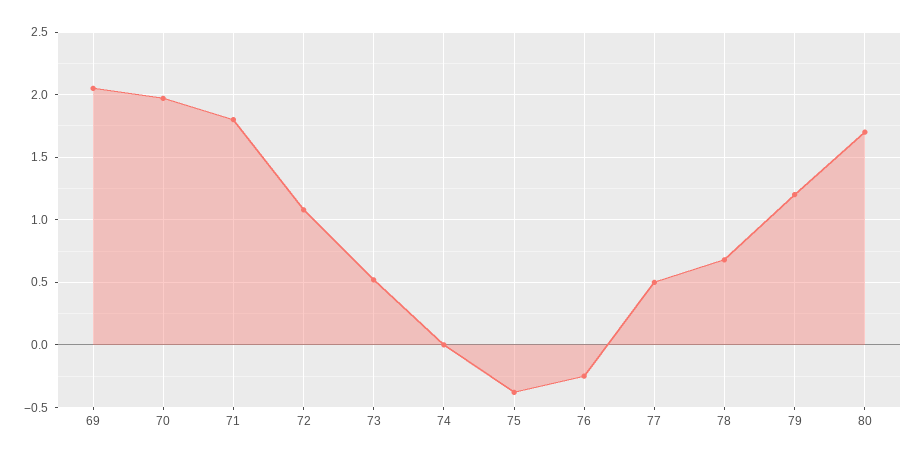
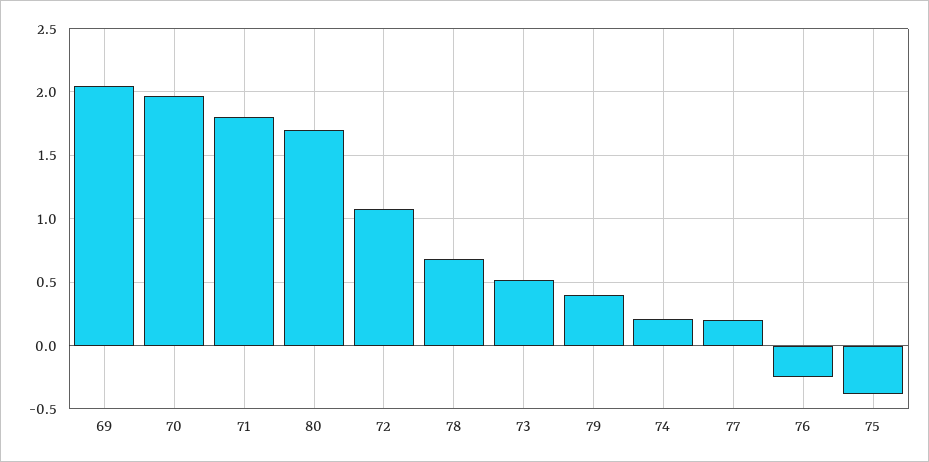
74: 0 -> 0.2
77: 0.5 -> 0.2
79: 1.2 -> 0.4

